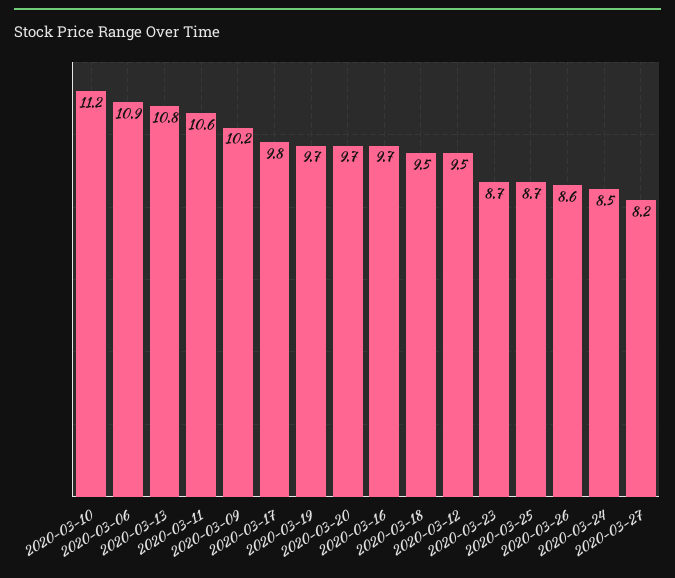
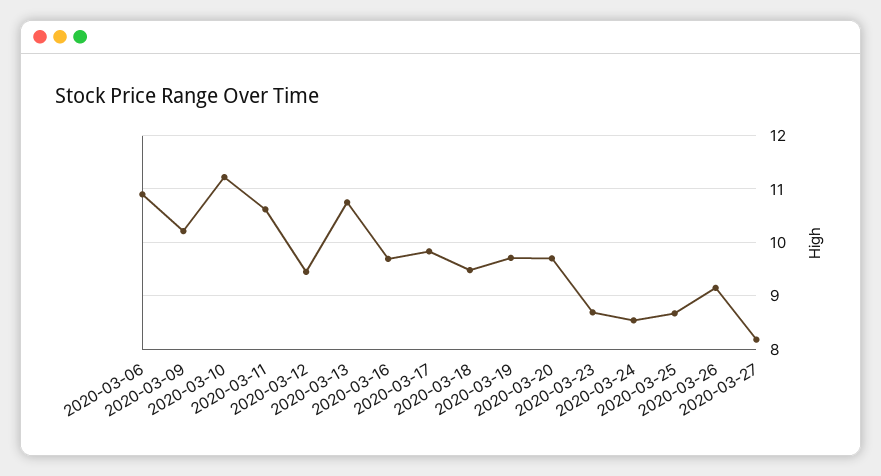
2020-03-26: 8.6 -> 9.2

